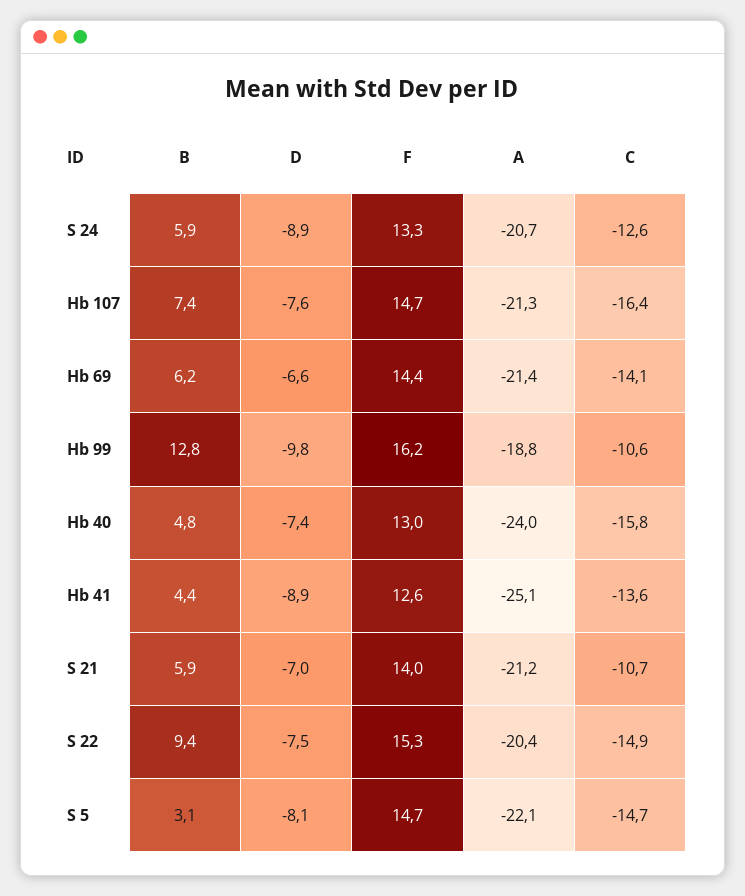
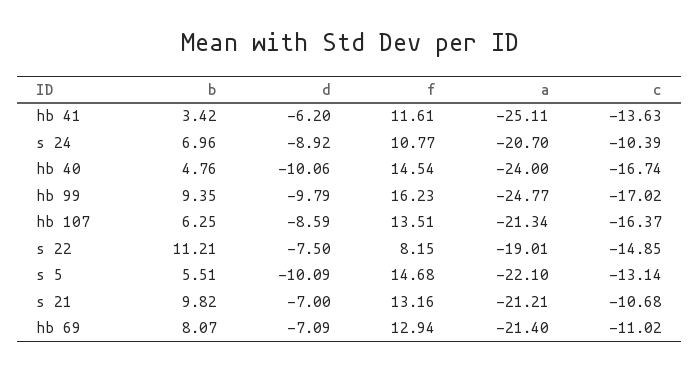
B, S 24: 5.9 -> 6.96
F, S 24: 13.3 -> 10.77
C, S 24: -12.6 -> -10.39
B, Hb 107: 7.4 -> 6.25
D, Hb 107: -7.6 -> -8.59
F, Hb 107: 14.7 -> 13.51
B, Hb 69: 6.2 -> 8.07
D, Hb 69: -6.6 -> -7.09
F, Hb 69: 14.4 -> 12.94
C, Hb 69: -14.1 -> -11.02
B, Hb 99: 12.8 -> 9.35
A, Hb 99: -18.8 -> -24.77
C, Hb 99: -10.6 -> -17.02
D, Hb 40: -7.4 -> -10.06
F, Hb 40: 13 -> 14.54
C, Hb 40: -15.8 -> -16.74
B, Hb 41: 4.4 -> 3.42
D, Hb 41: -8.9 -> -6.2
F, Hb 41: 12.6 -> 11.61
B, S 21: 5.9 -> 9.82
F, S 21: 14 -> 13.16
B, S 22: 9.4 -> 11.21
F, S 22: 15.3 -> 8.15
A, S 22: -20.4 -> -19.01
B, S 5: 3.1 -> 5.51
D, S 5: -8.1 -> -10.09
C, S 5: -14.7 -> -13.14

